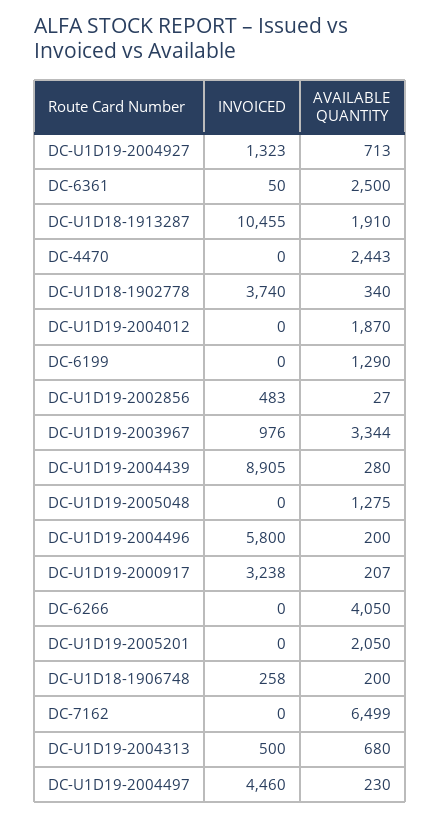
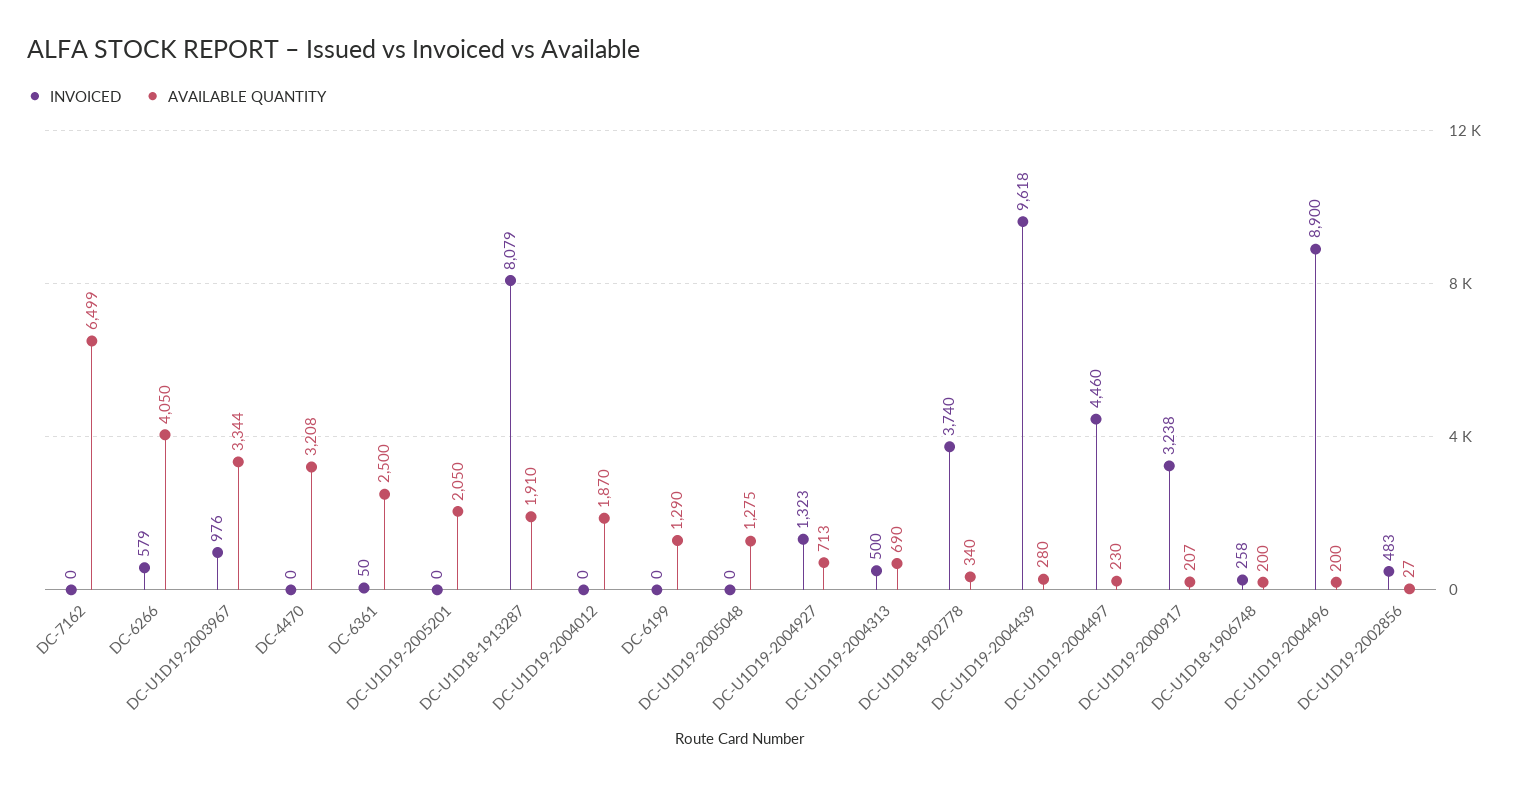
INVOICED, DC-U1D18-1913287: 10455 -> 8079
AVAILABLE QUANTITY, DC-4470: 2443 -> 3208
INVOICED, DC-U1D19-2004439: 8905 -> 9618
INVOICED, DC-U1D19-2004496: 5800 -> 8900
INVOICED, DC-6266: 0 -> 579
AVAILABLE QUANTITY, DC-U1D19-2004313: 680 -> 690

